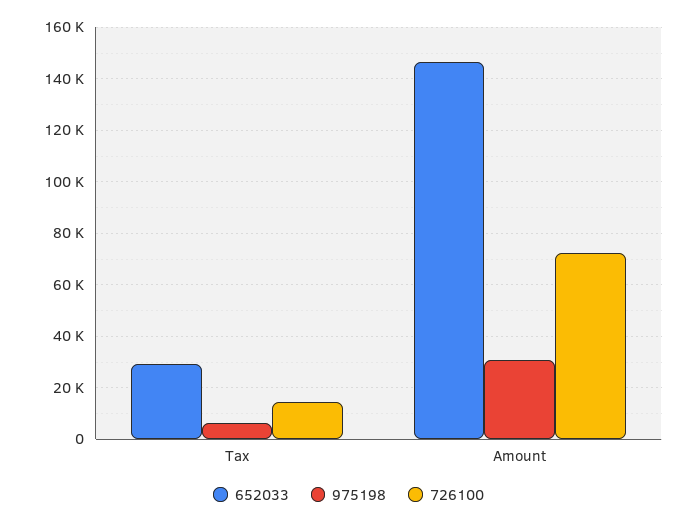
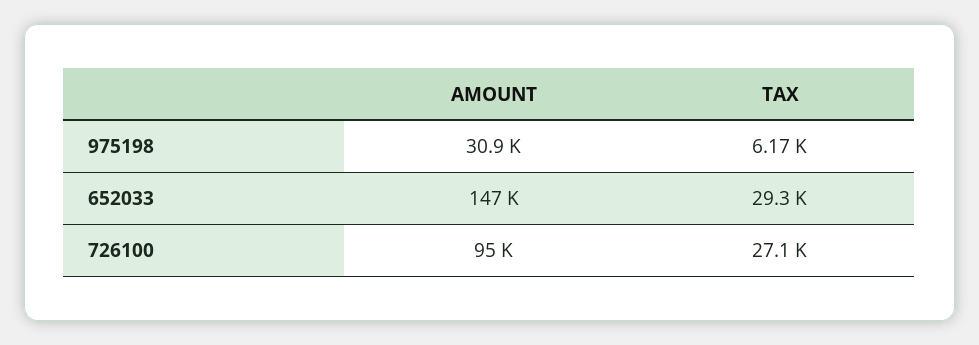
726100, Tax: 15000 -> 27100
726100, Amount: 72500 -> 95000

